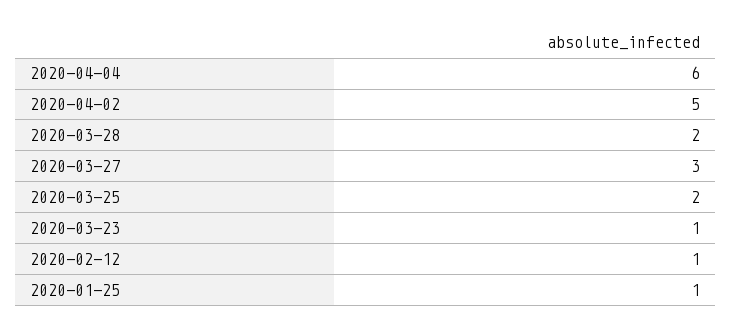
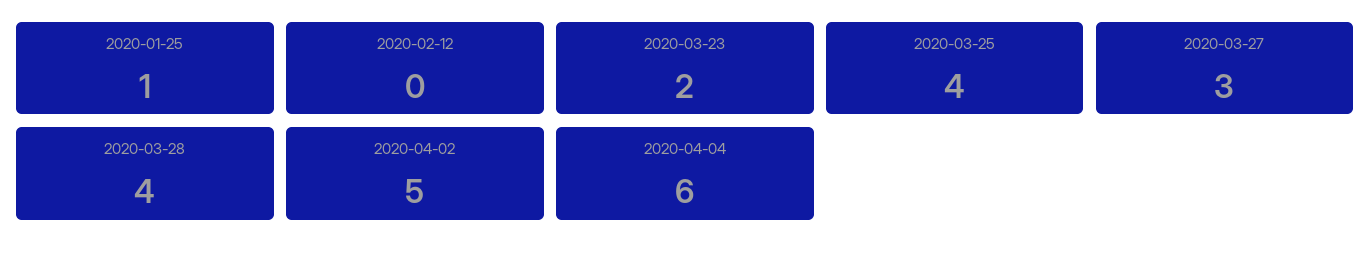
2020-03-28: 2 -> 4
2020-03-25: 2 -> 4
2020-03-23: 1 -> 2
2020-02-12: 1 -> 0

